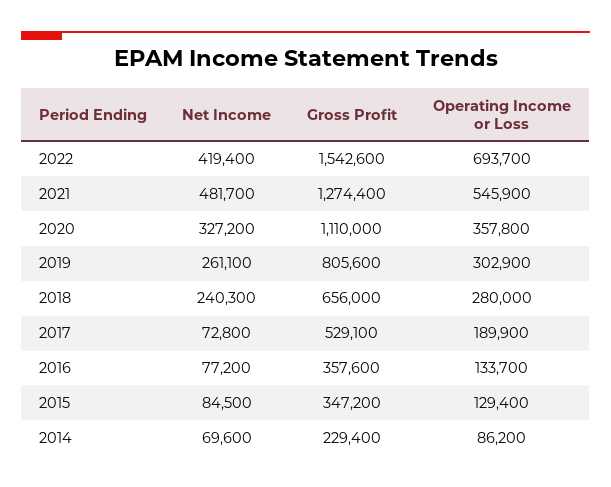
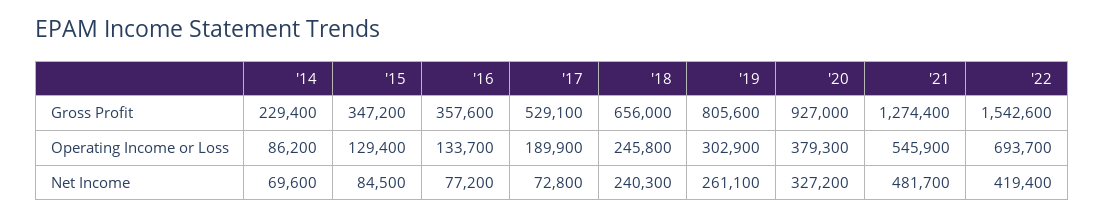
Gross Profit, 2020: 1110000 -> 927000
Operating Income or Loss, 2020: 357800 -> 379300
Operating Income or Loss, 2018: 280000 -> 245800

